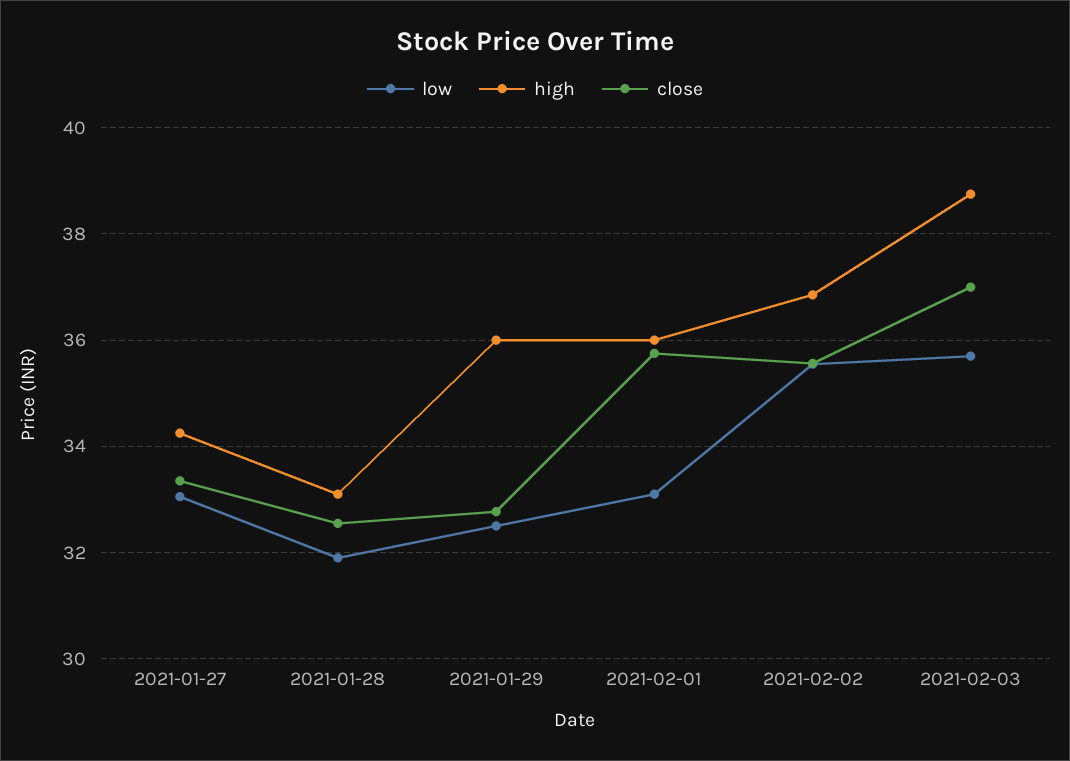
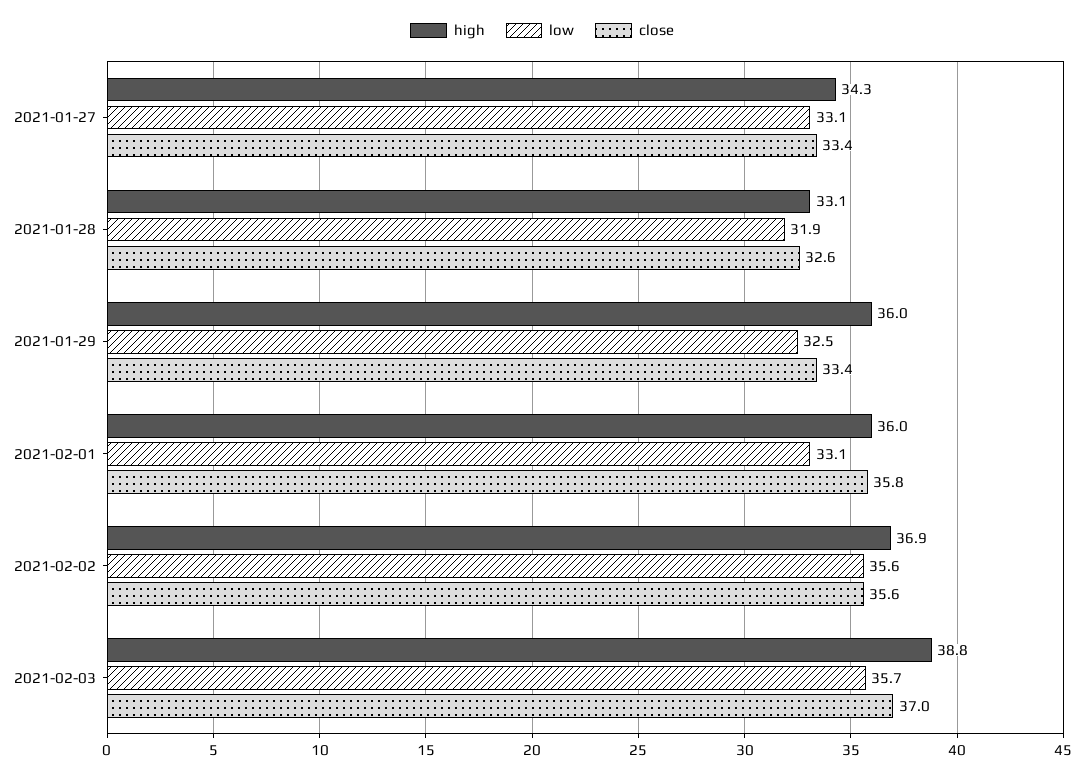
close, 2021-01-29: 32.8 -> 33.4

